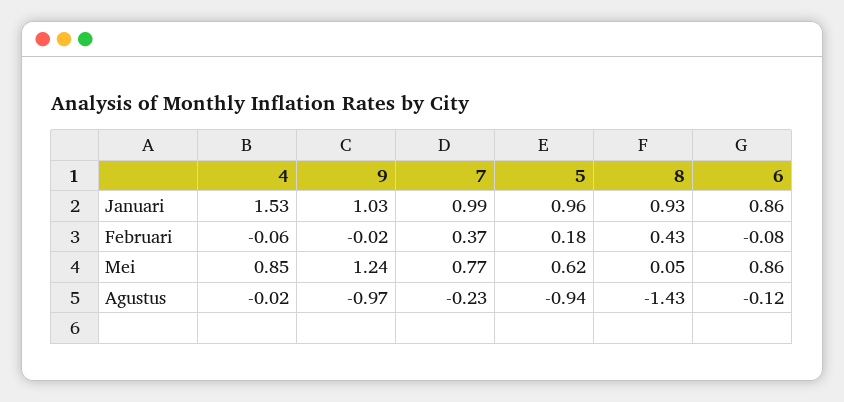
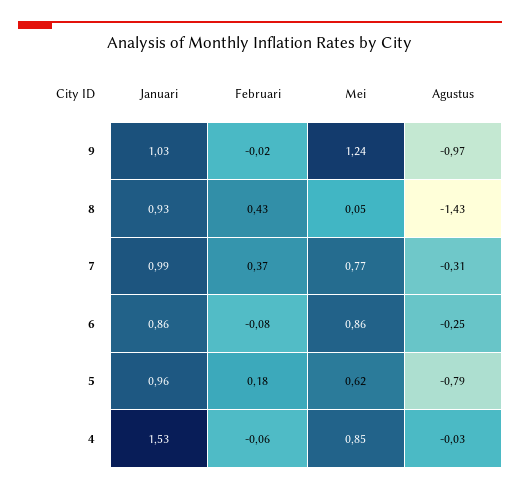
4, Agustus: -0.02 -> -0.03
7, Agustus: -0.23 -> -0.31
5, Agustus: -0.94 -> -0.79
6, Agustus: -0.12 -> -0.25

